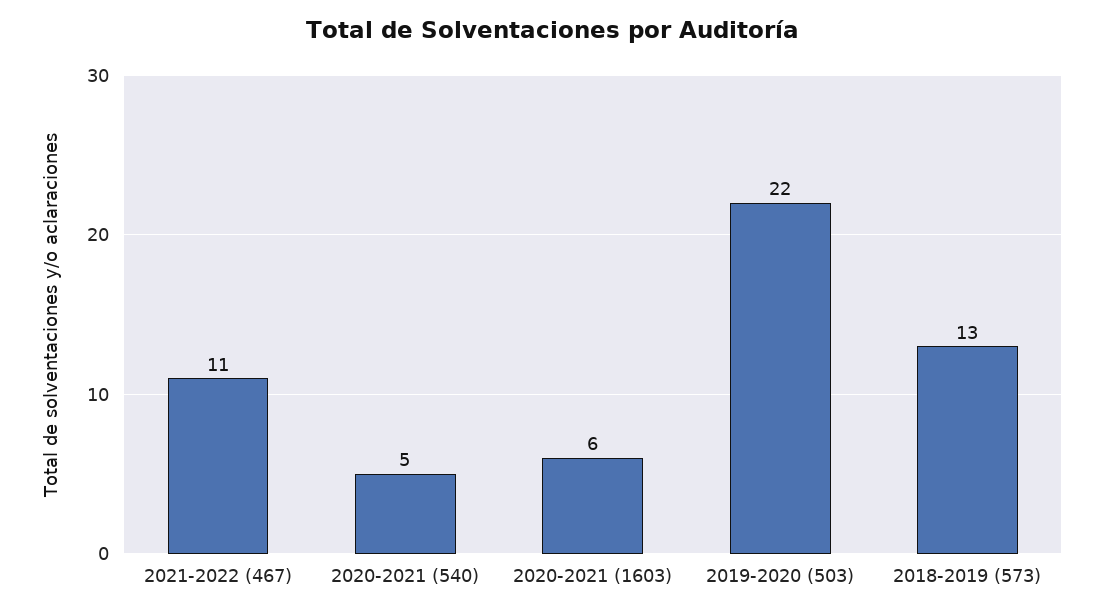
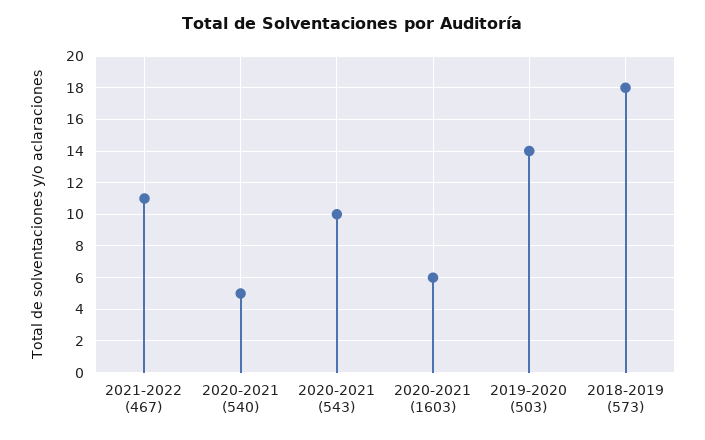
2019-2020 (503): 22 -> 14
2018-2019 (573): 13 -> 18
2020-2021 (543): none -> 10

